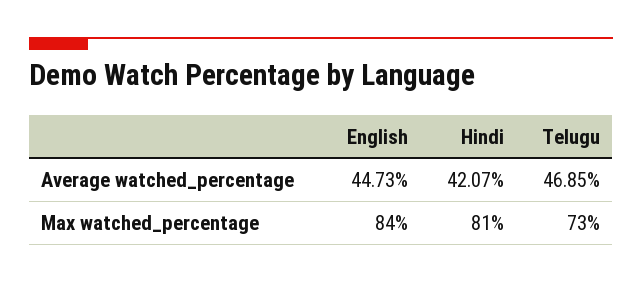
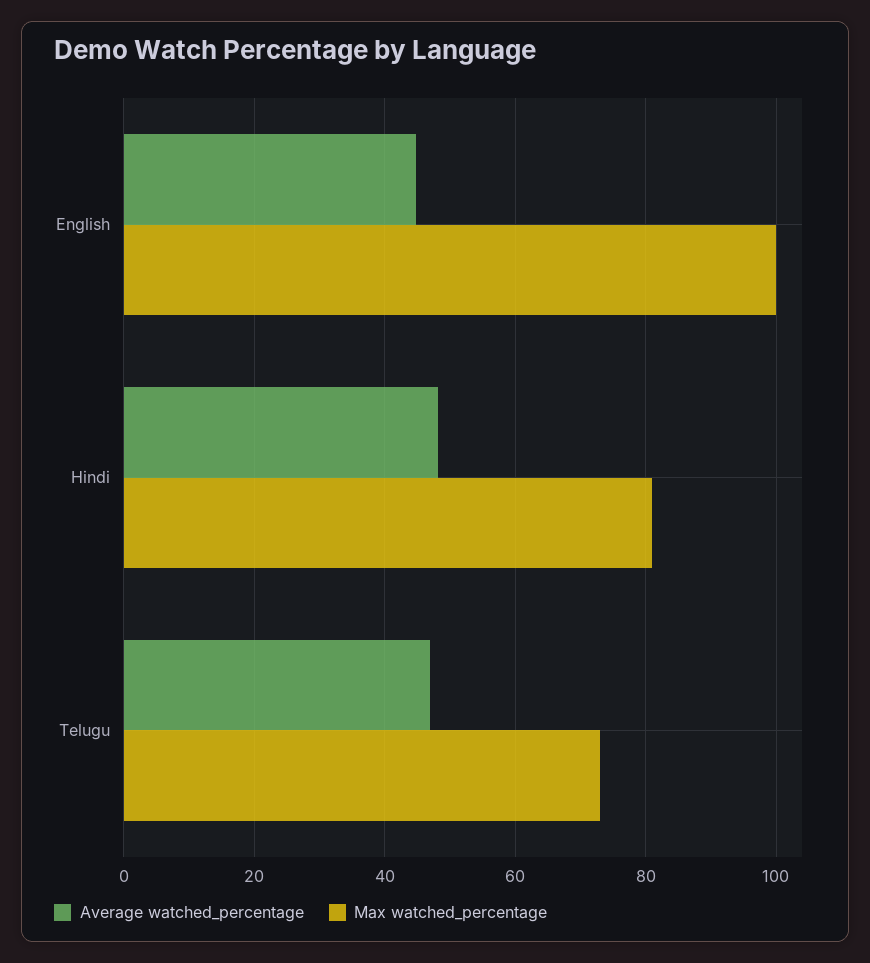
Average watched_percentage, Hindi: 42.07 -> 48
Max watched_percentage, English: 84 -> 100

